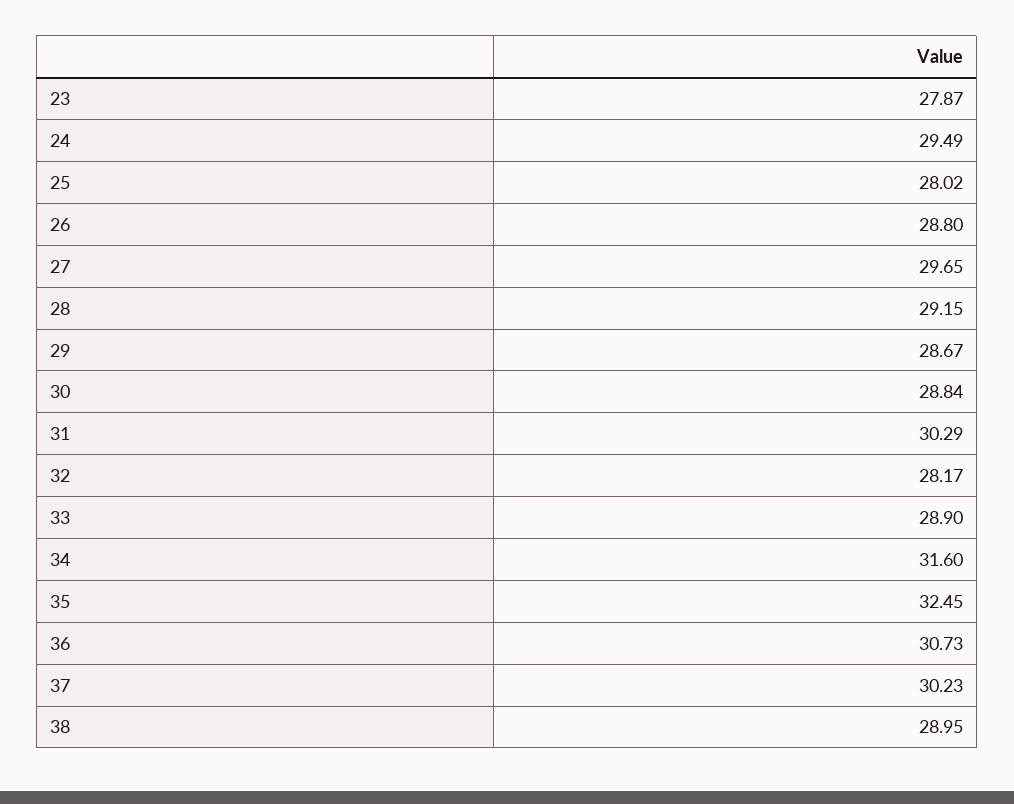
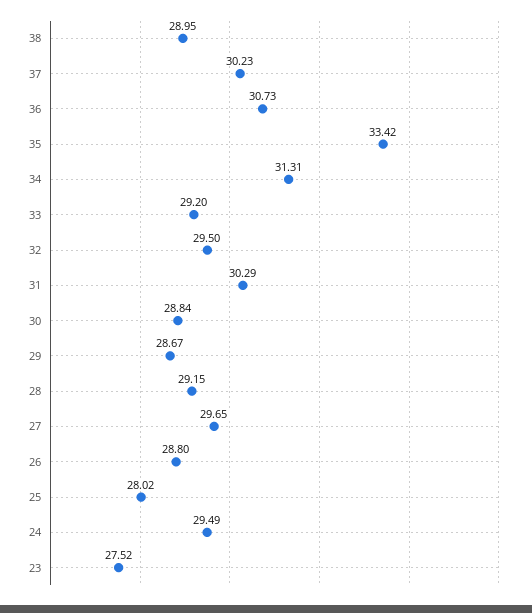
23: 27.87 -> 27.52
32: 28.17 -> 29.5
33: 28.9 -> 29.2
34: 31.6 -> 31.31
35: 32.45 -> 33.42

